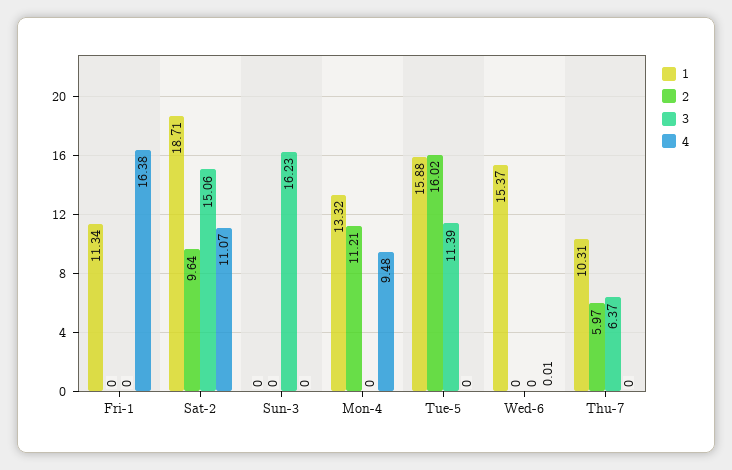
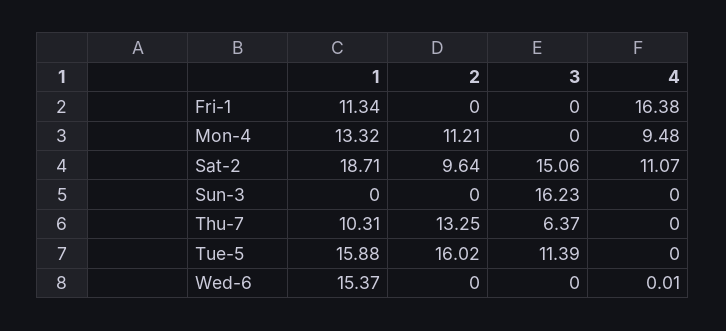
2, Thu-7: 5.97 -> 13.25

